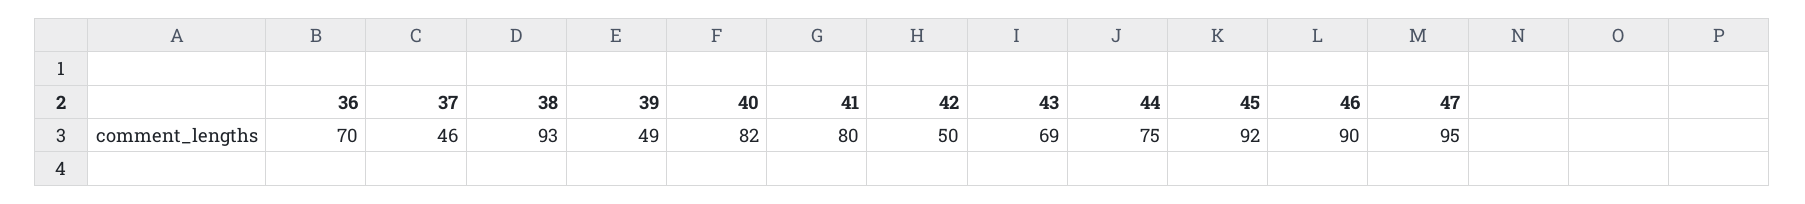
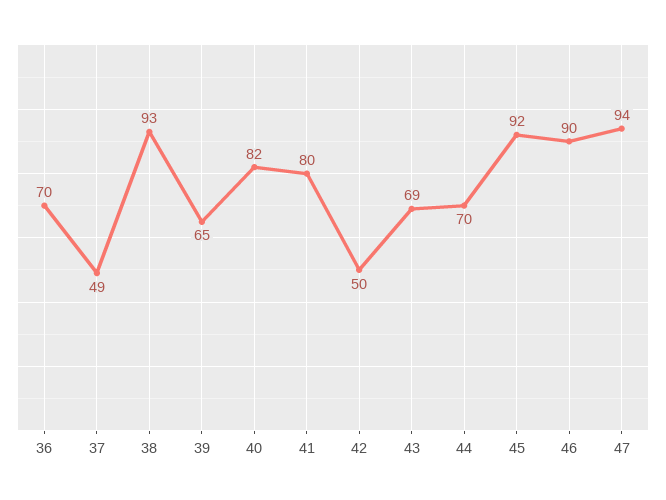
37: 46 -> 49
39: 49 -> 65
44: 75 -> 70
47: 95 -> 94

